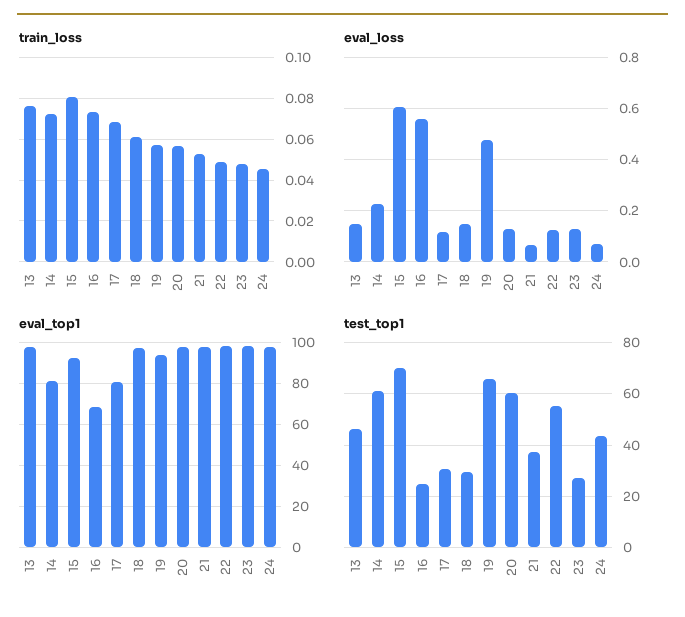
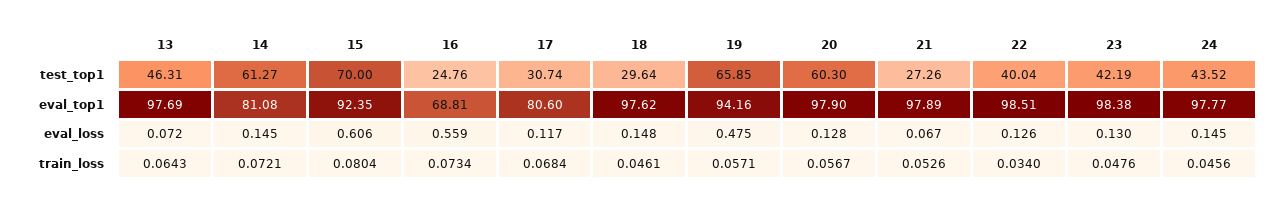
train_loss, 13: 0.075 -> 0.0643
train_loss, 18: 0.06 -> 0.0461
train_loss, 22: 0.05 -> 0.034
eval_loss, 13: 0.15 -> 0.072
eval_loss, 14: 0.225 -> 0.145
eval_loss, 24: 0.075 -> 0.145
test_top1, 21: 37.5 -> 27.26
test_top1, 22: 55 -> 40.04
test_top1, 23: 27.5 -> 42.19

